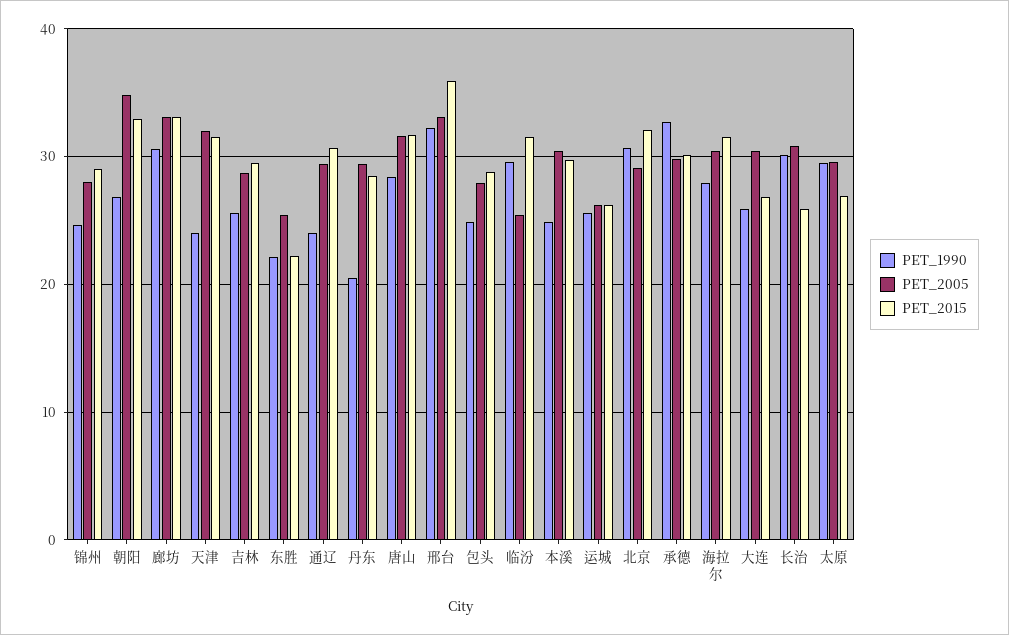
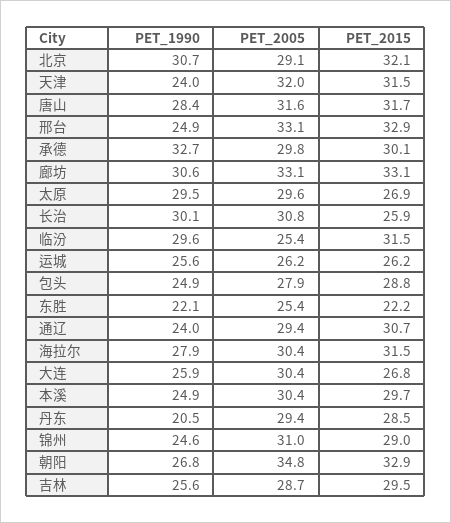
PET_2005, 锦州: 28 -> 31
PET_1990, 邢台: 32 -> 24.9
PET_2015, 邢台: 36 -> 32.9

